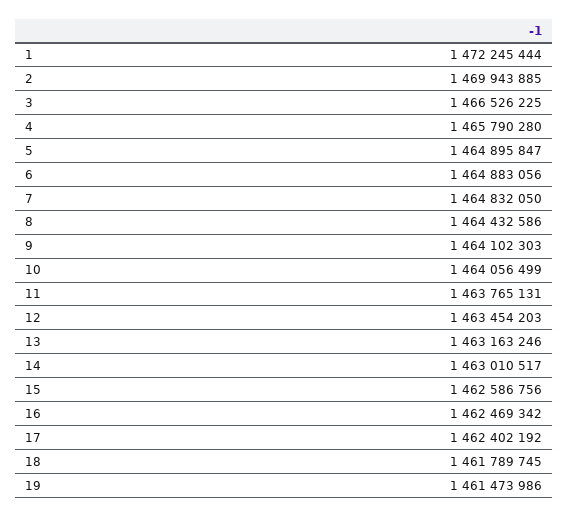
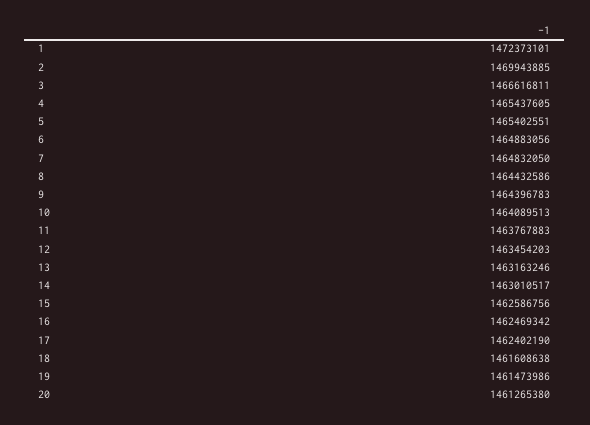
1: 1472245444 -> 1472373101
3: 1466526225 -> 1466616811
4: 1465790280 -> 1465437605
5: 1464895847 -> 1465402551
9: 1464102303 -> 1464396783
10: 1464056499 -> 1464089513
11: 1463765131 -> 1463767883
17: 1462402192 -> 1462402190
18: 1461789745 -> 1461608638
20: none -> 1461265380

